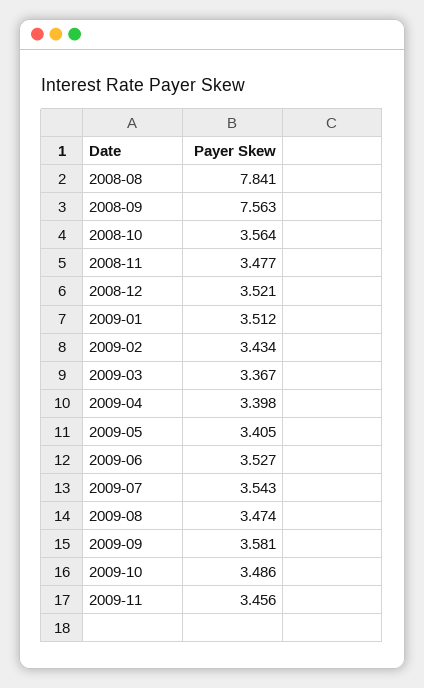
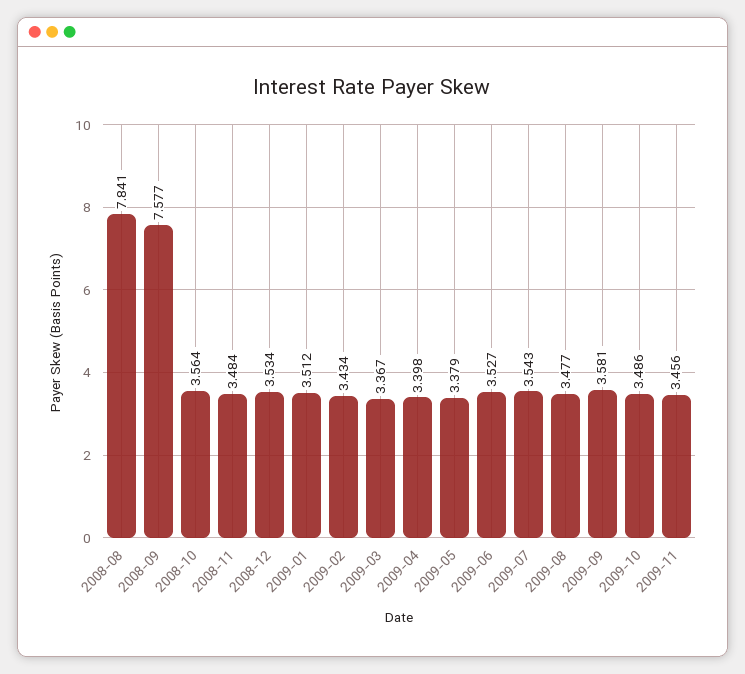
2008-09: 7.563 -> 7.577
2008-11: 3.477 -> 3.484
2008-12: 3.521 -> 3.534
2009-05: 3.405 -> 3.379
2009-08: 3.474 -> 3.477

